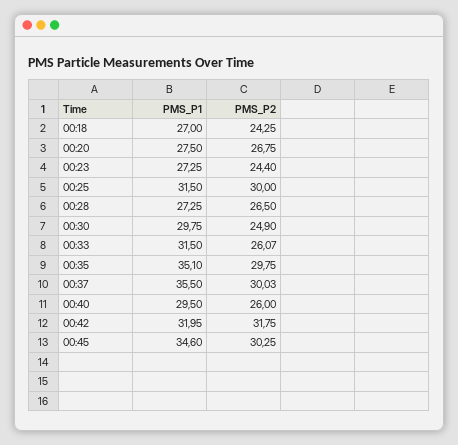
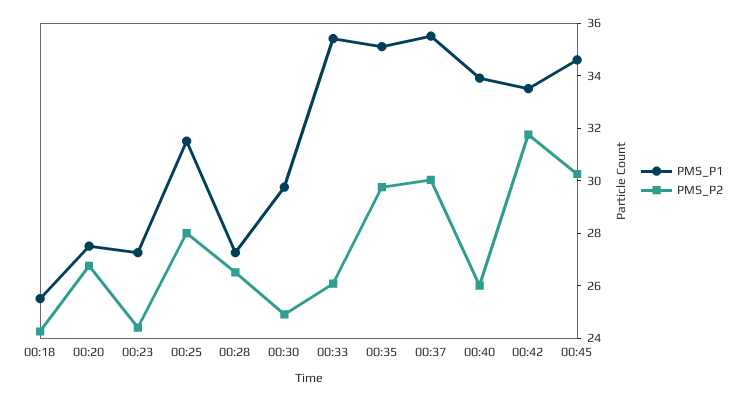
PMS_P1, 00:18: 27 -> 25.5
PMS_P2, 00:25: 30 -> 28
PMS_P1, 00:33: 31.5 -> 35.5
PMS_P1, 00:40: 29.5 -> 34
PMS_P1, 00:42: 31.95 -> 33.5

